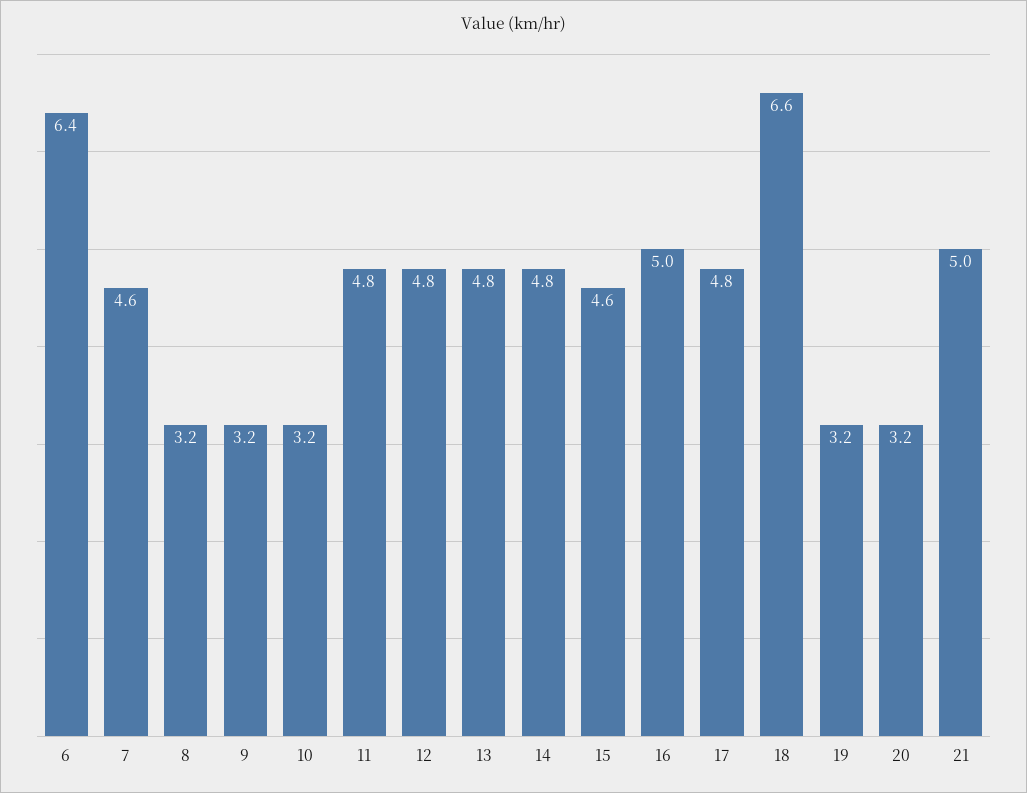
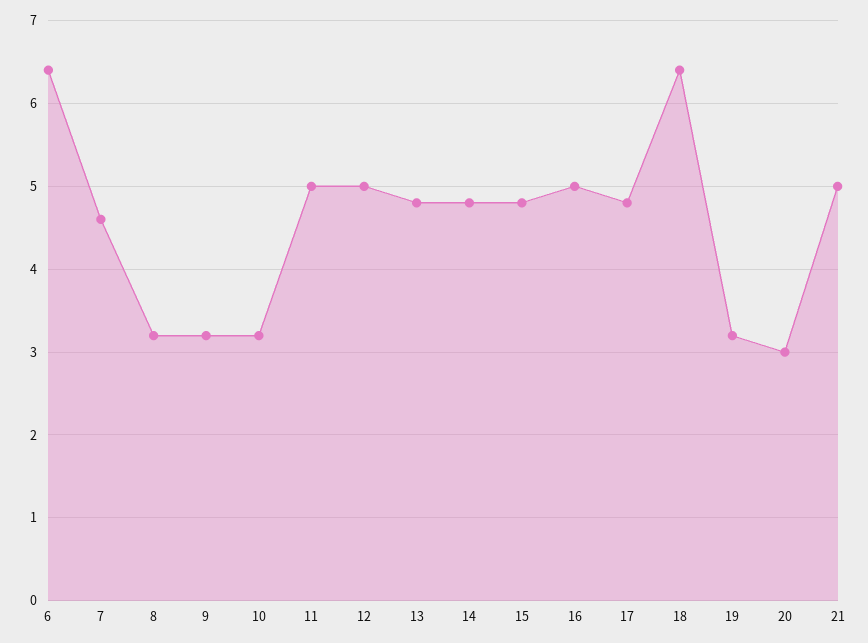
11: 4.8 -> 5
12: 4.8 -> 5
15: 4.6 -> 4.8
18: 6.6 -> 6.4
20: 3.2 -> 3

